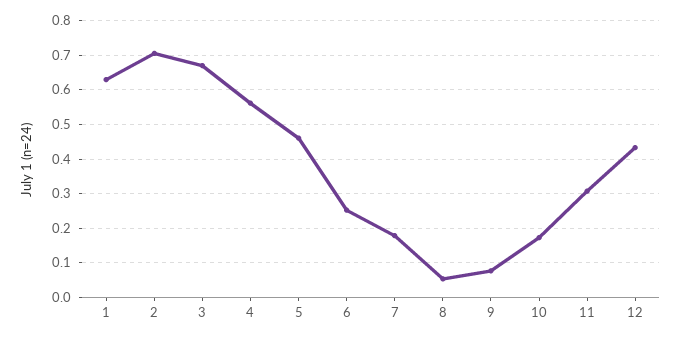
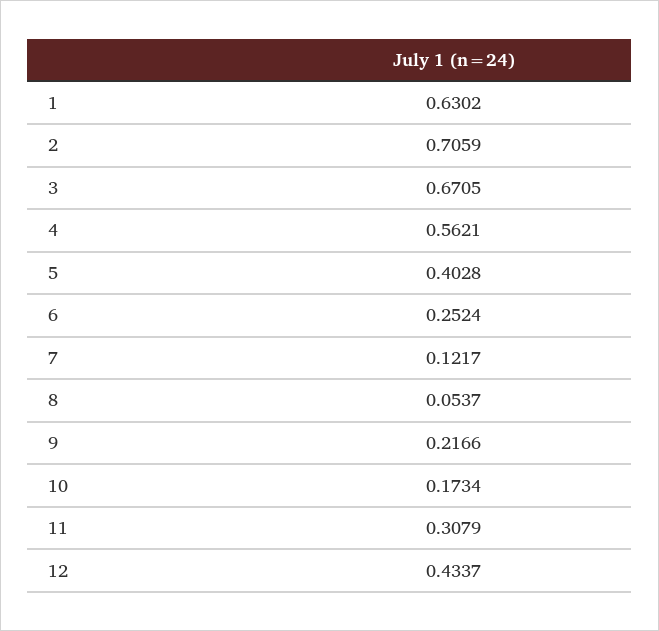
5: 0.46 -> 0.4028
7: 0.18 -> 0.1217
9: 0.08 -> 0.2166

